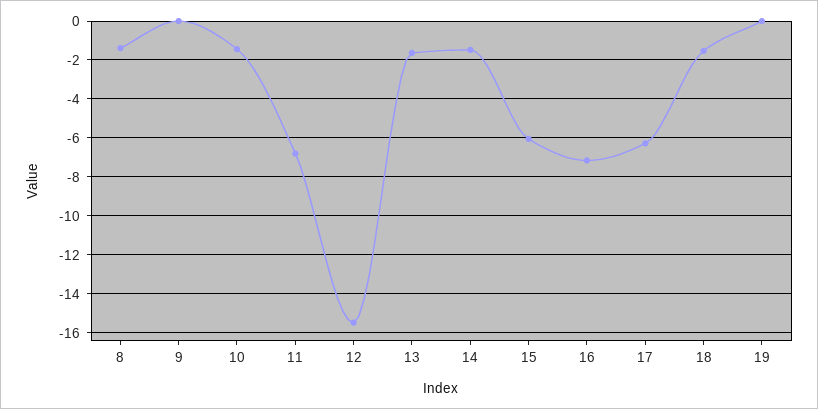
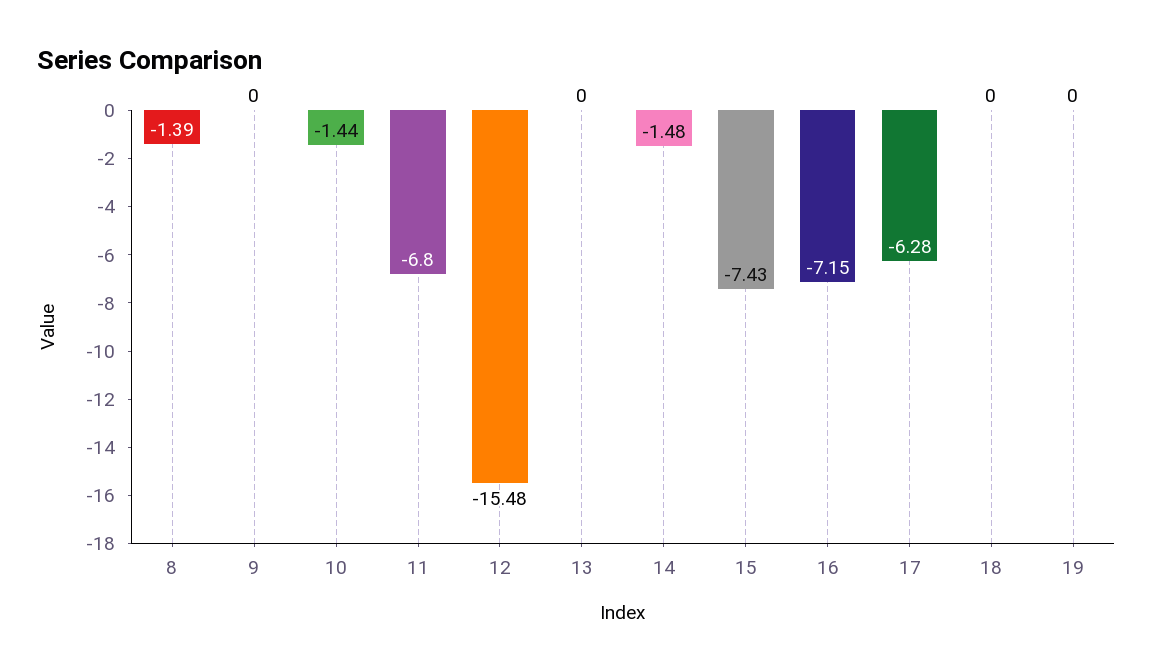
13: -1.5 -> 0
15: -6 -> -7.43
18: -1.5 -> 0

